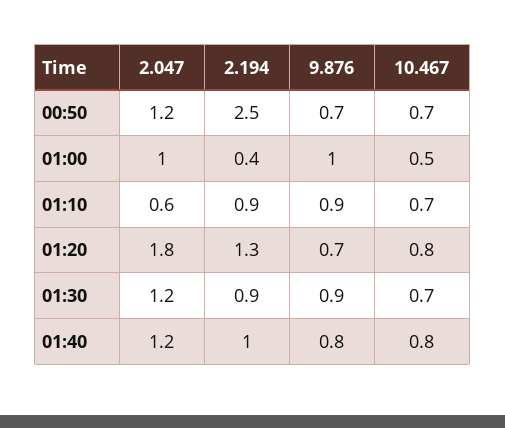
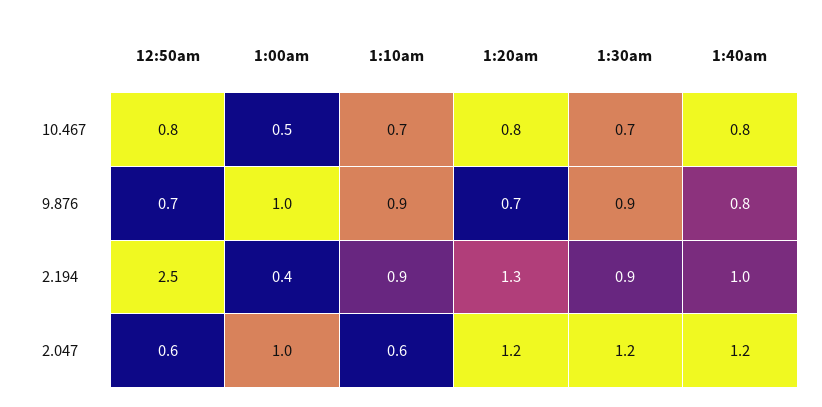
2.047, 00:50: 1.2 -> 0.6
10.467, 00:50: 0.7 -> 0.8
2.047, 01:20: 1.8 -> 1.2

